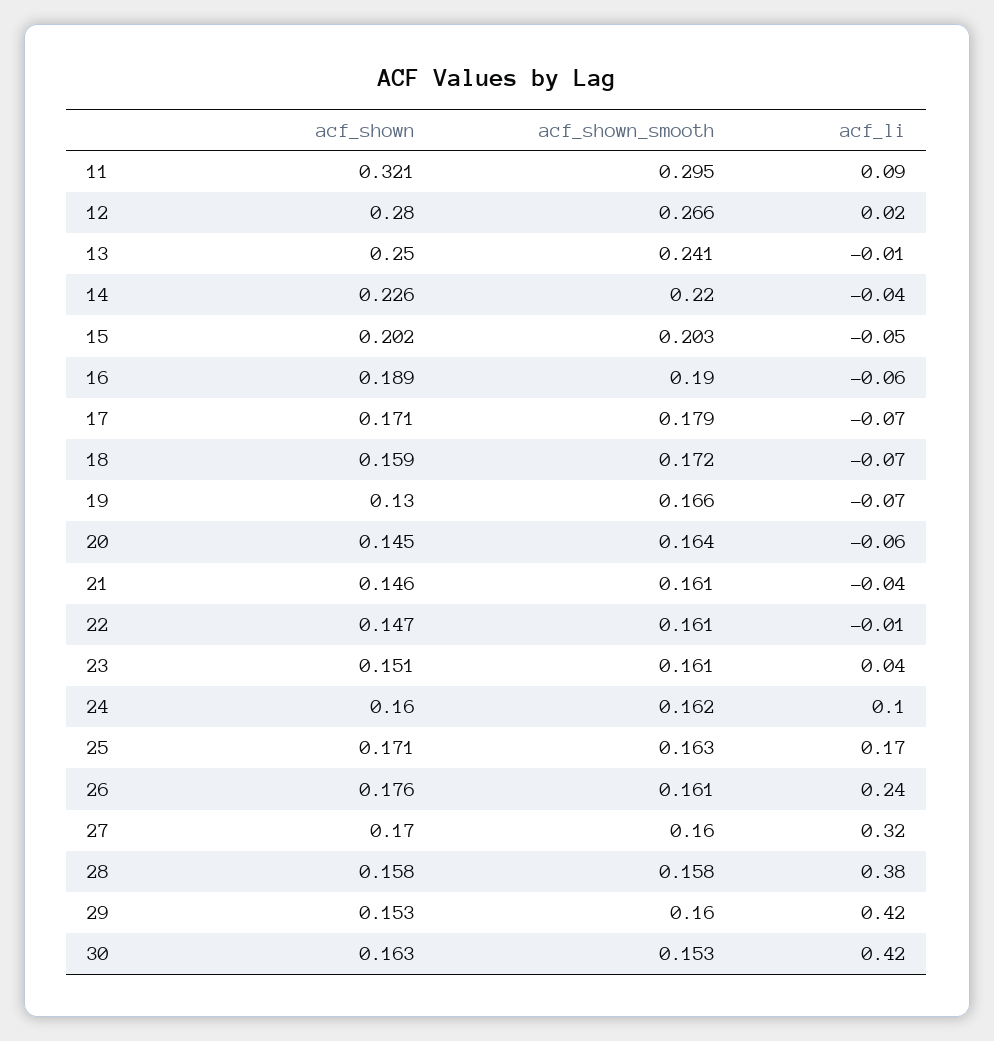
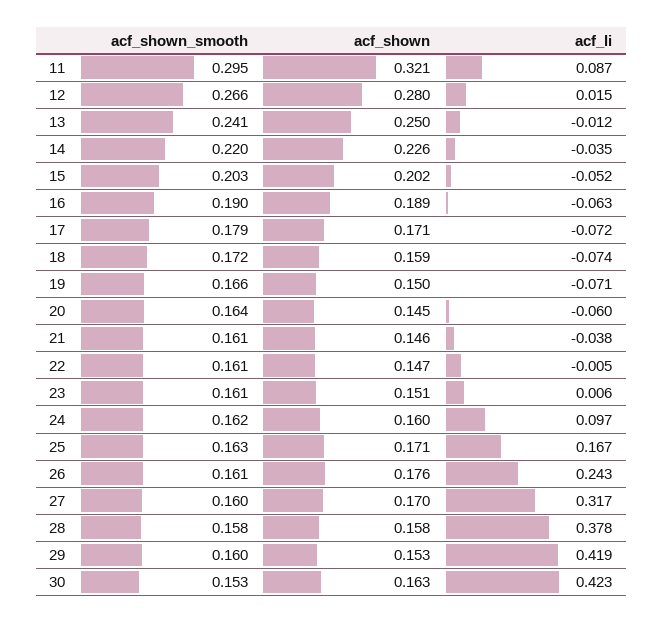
acf_shown, 19: 0.13 -> 0.15
acf_li, 23: 0.04 -> 0.006

